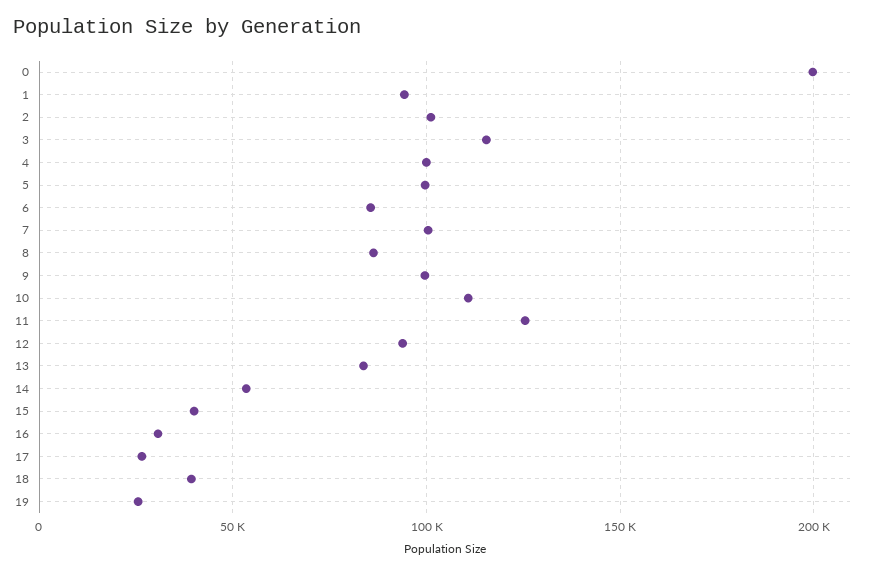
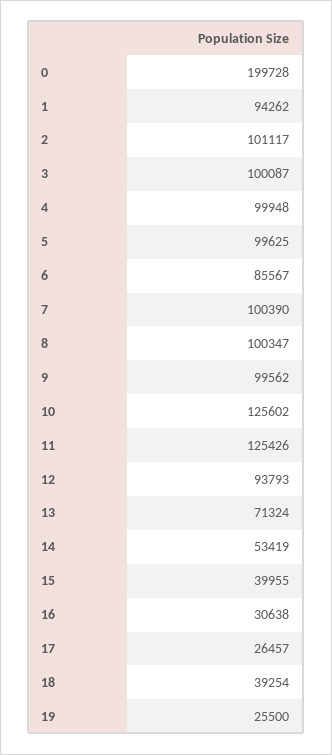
3: 115000 -> 100087
8: 85000 -> 100347
10: 110000 -> 125602
13: 85000 -> 71324

